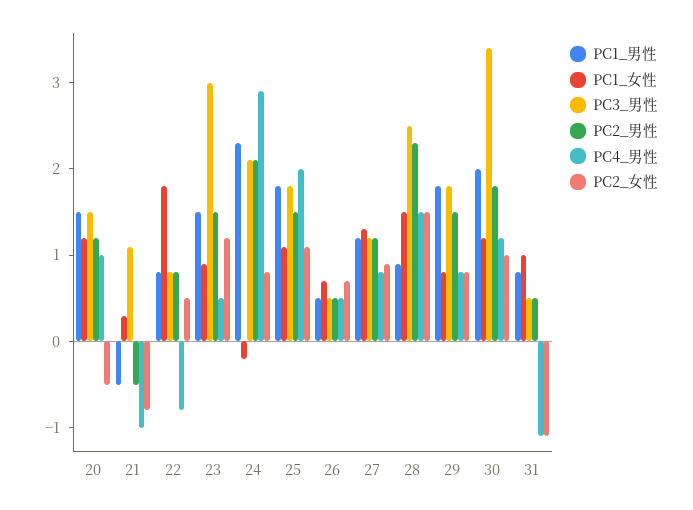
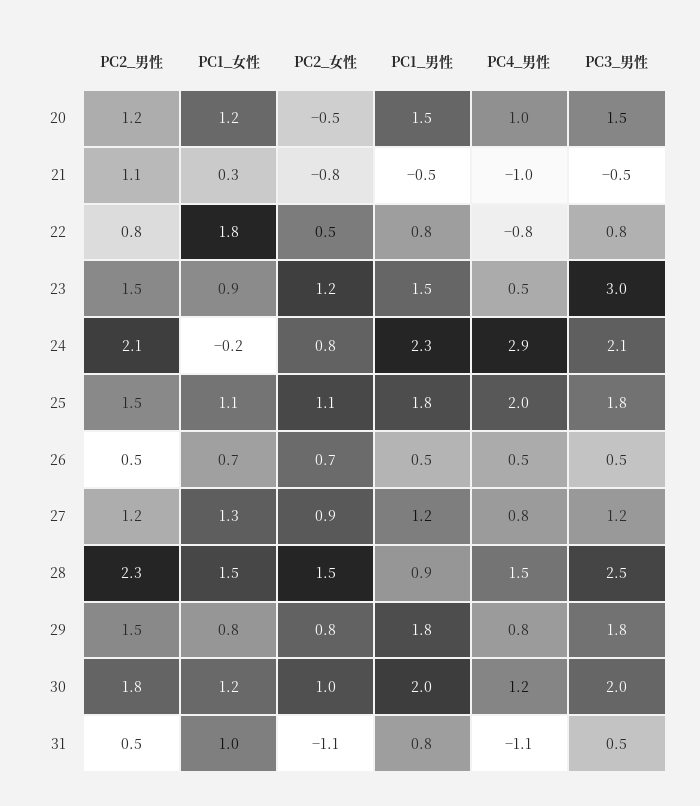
PC3_男性, 21: 1.1 -> -0.5
PC2_男性, 21: -0.5 -> 1.1
PC3_男性, 30: 3.4 -> 2

